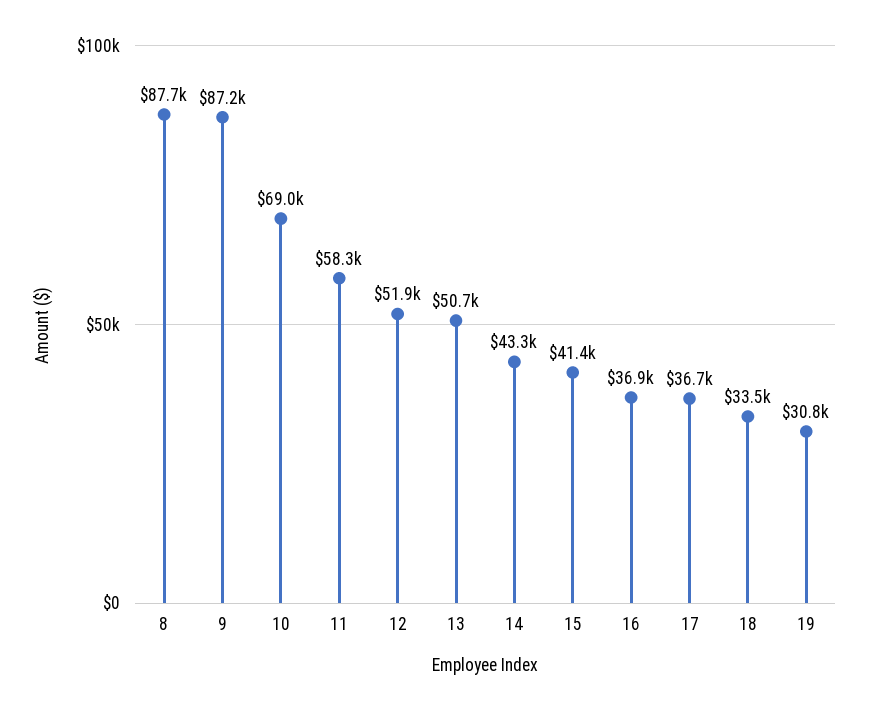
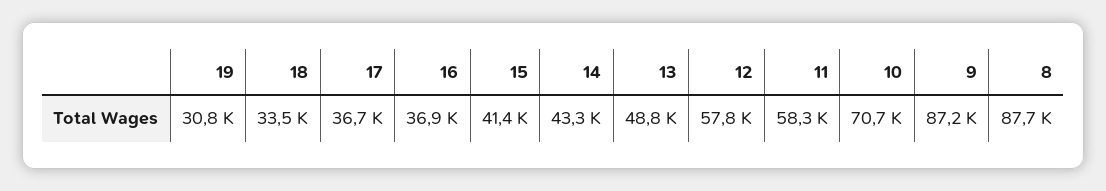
10: 69000 -> 70700
12: 51900 -> 57800
13: 50700 -> 48800

